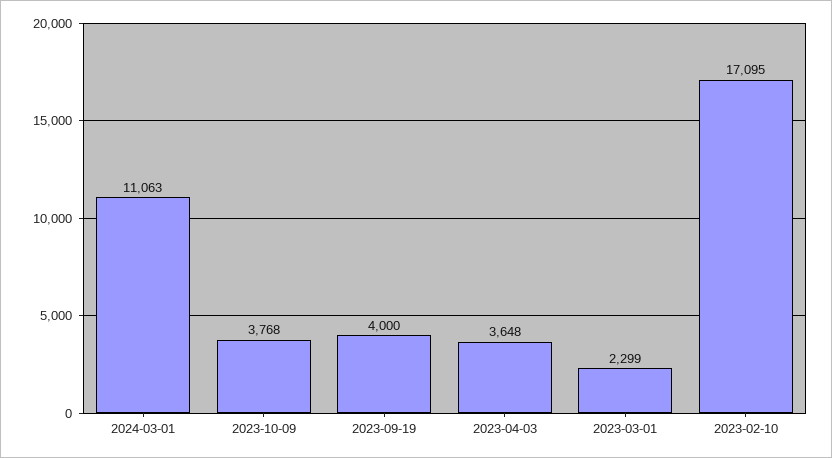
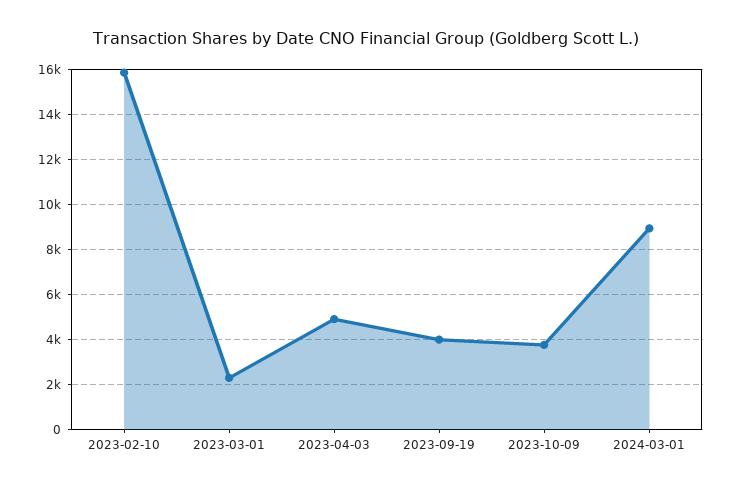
2024-03-01: 11063 -> 9000
2023-04-03: 3648 -> 5000
2023-02-10: 17095 -> 16000

